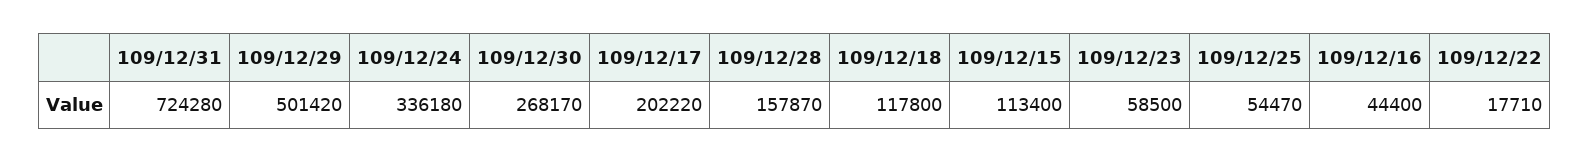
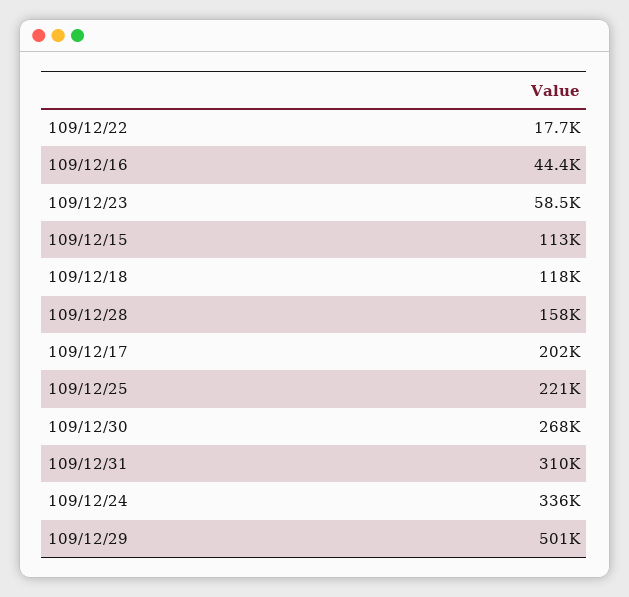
109/12/31: 724280 -> 310000
109/12/25: 54470 -> 221000

